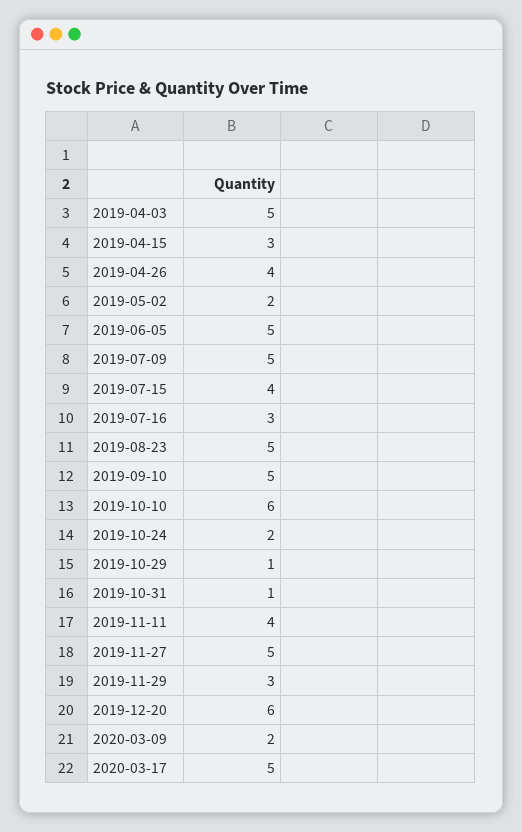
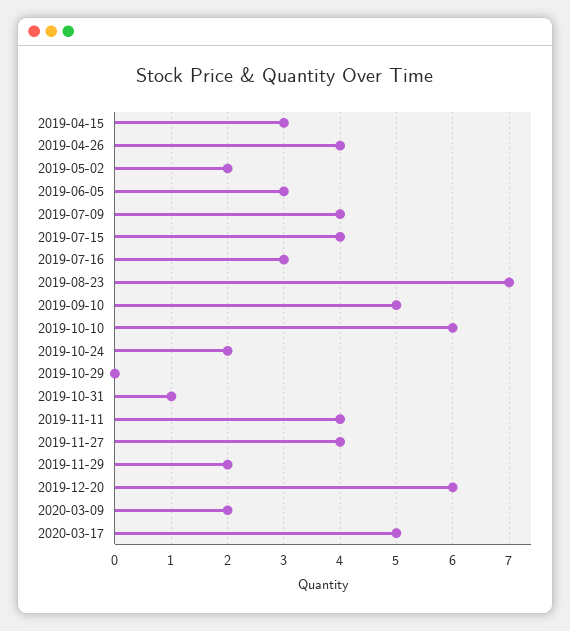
2019-04-03: 5 -> none
2019-06-05: 5 -> 3
2019-07-09: 5 -> 4
2019-08-23: 5 -> 7
2019-10-29: 1 -> 0
2019-11-27: 5 -> 4
2019-11-29: 3 -> 2

